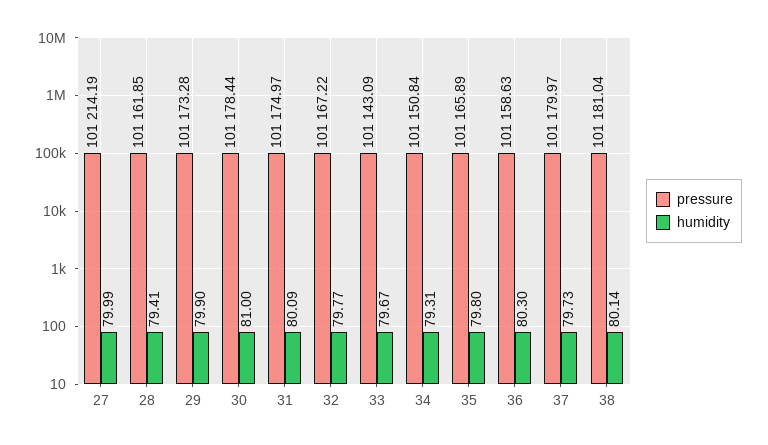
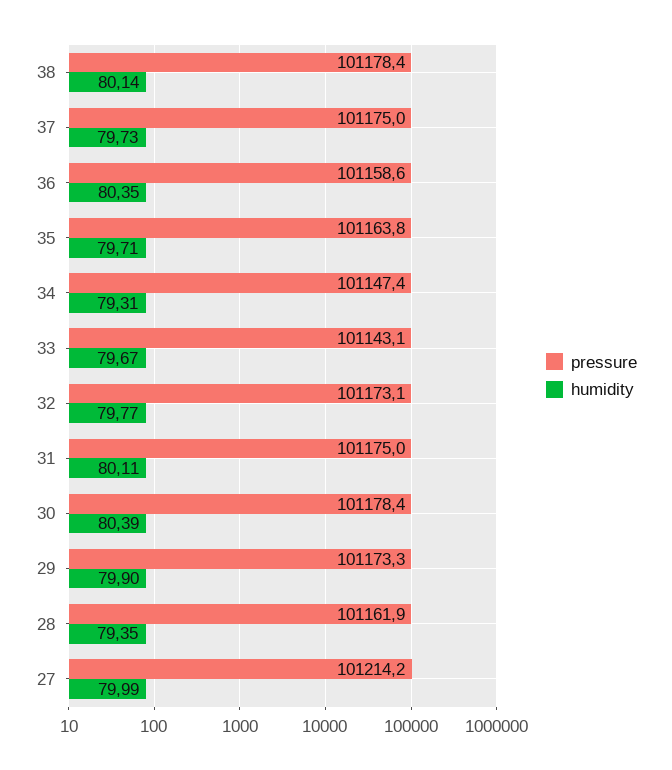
humidity, 28: 79.41 -> 79.35
humidity, 30: 81 -> 80.39
humidity, 31: 80.09 -> 80.11
pressure, 32: 101167.22 -> 101173.1
pressure, 34: 101150.84 -> 101147.4
pressure, 35: 101165.89 -> 101163.8
humidity, 35: 79.8 -> 79.71
humidity, 36: 80.3 -> 80.35
pressure, 37: 101179.97 -> 101175
pressure, 38: 101181.04 -> 101178.4

